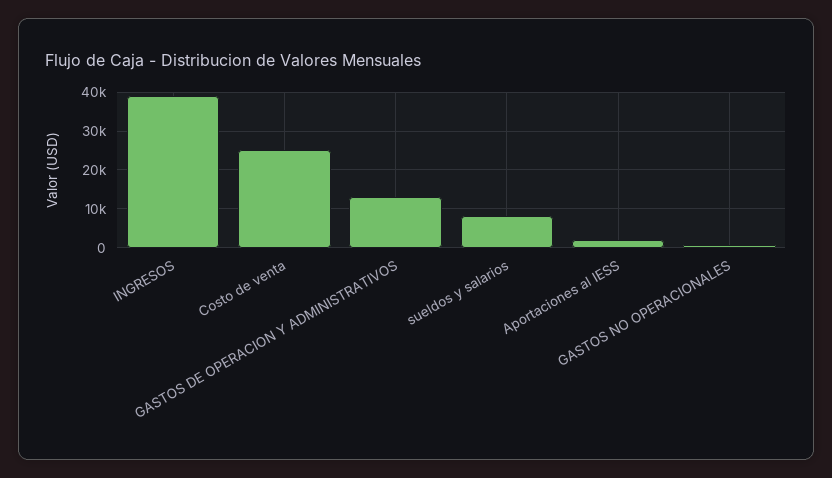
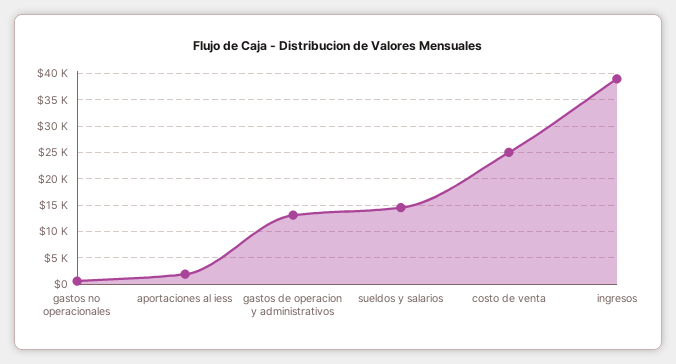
sueldos y salarios: 8000 -> 15000

